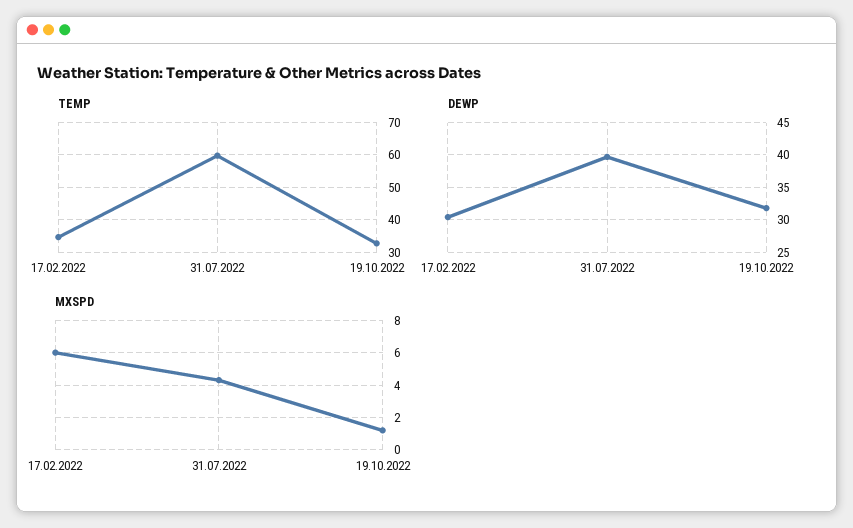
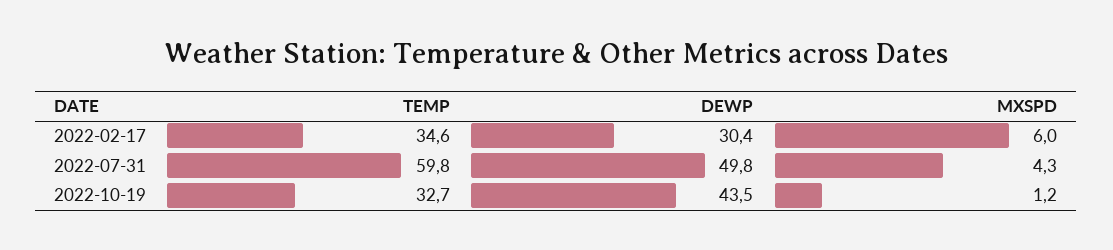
DEWP, 31.07.2022: 40 -> 49.8
DEWP, 19.10.2022: 32 -> 43.5

